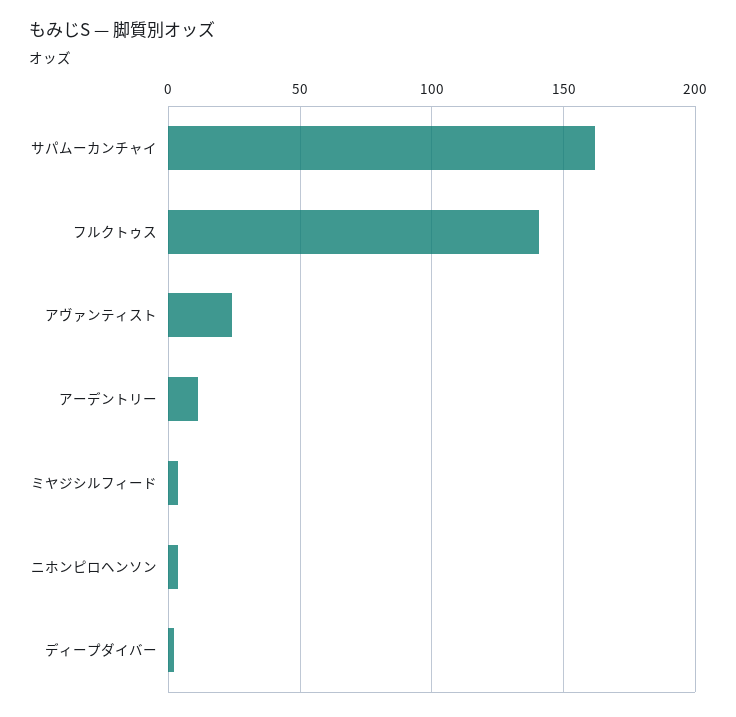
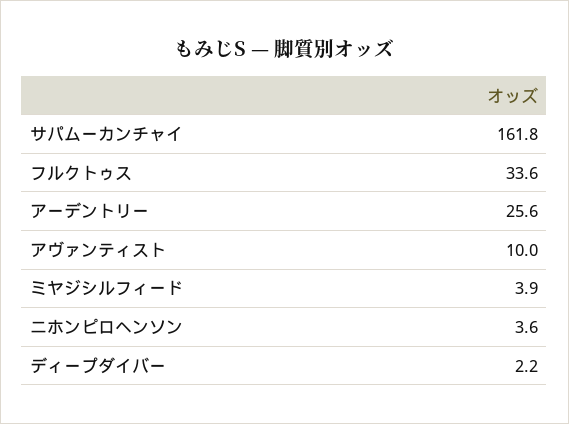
フルクトゥス: 140 -> 33.6
アヴァンティスト: 25 -> 10
アーデントリー: 10 -> 25.6

